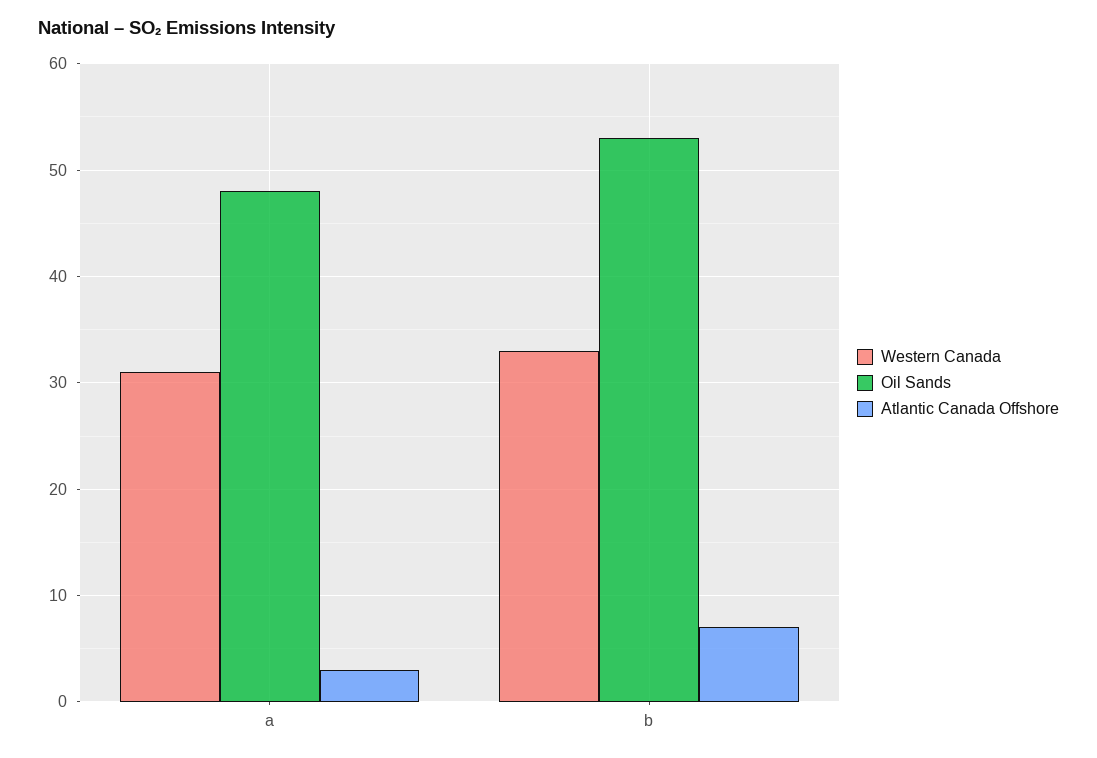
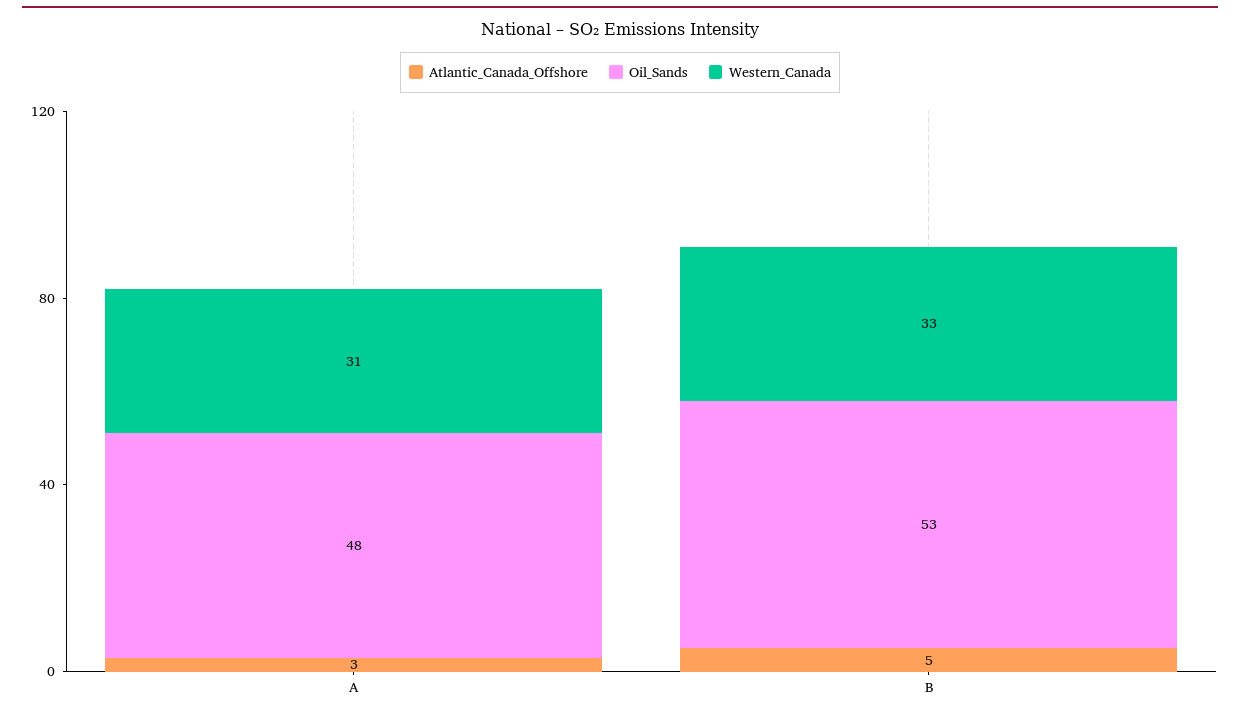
Atlantic Canada Offshore, b: 7 -> 5

